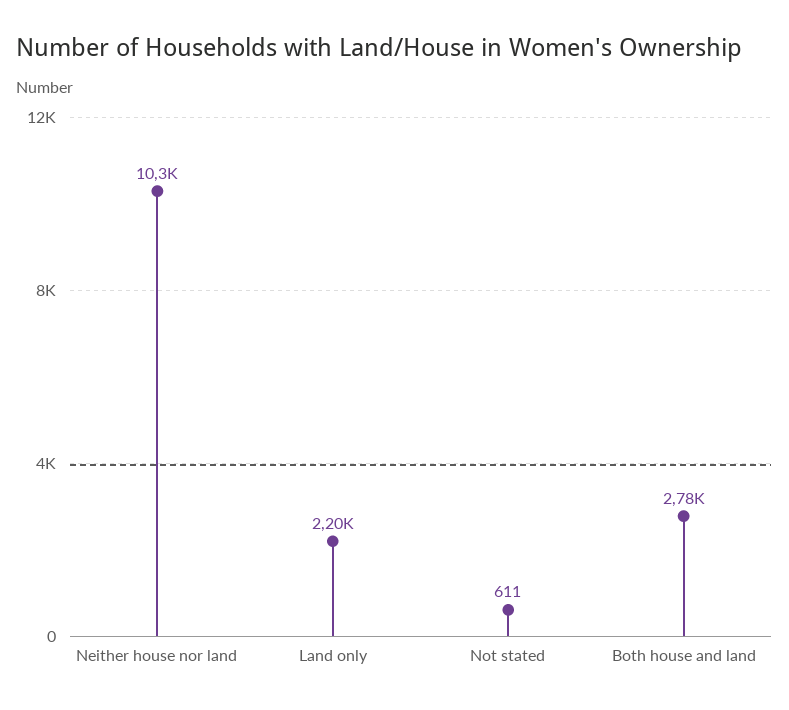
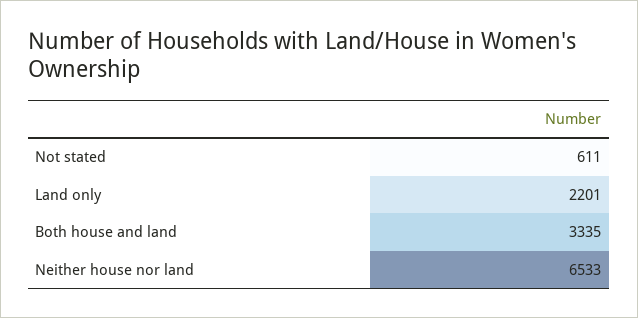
Neither house nor land: 10300 -> 6533
Both house and land: 2780 -> 3335

